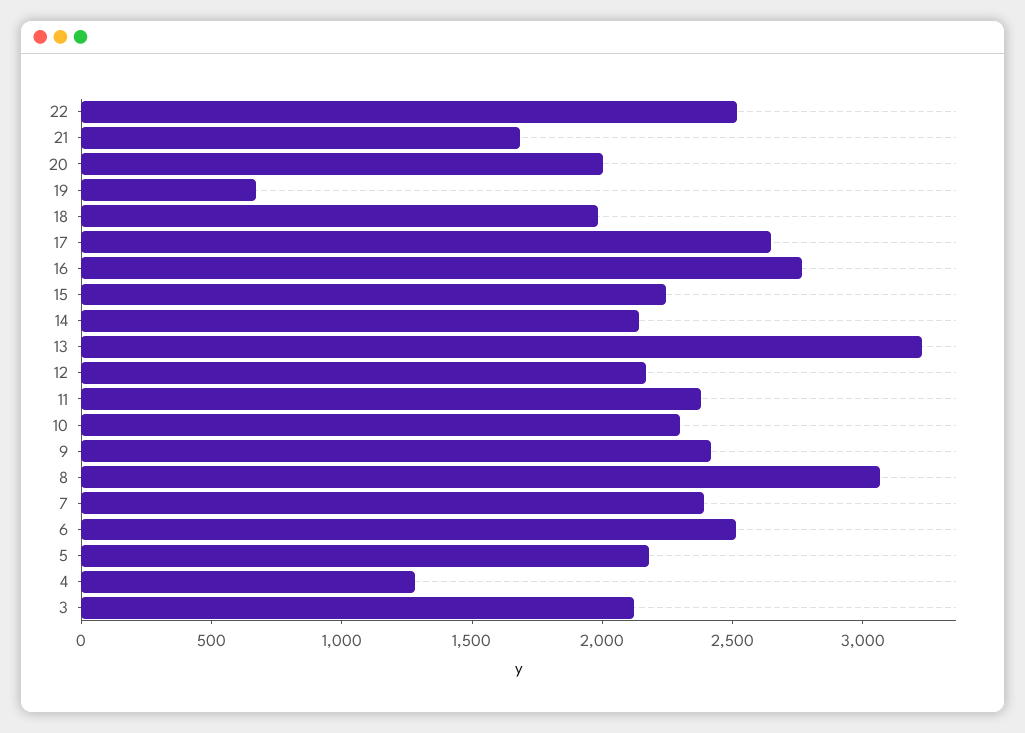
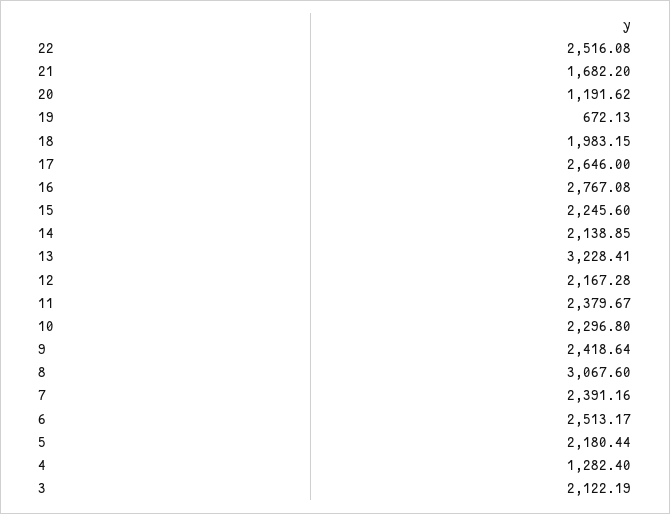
20: 2000 -> 1191.62

